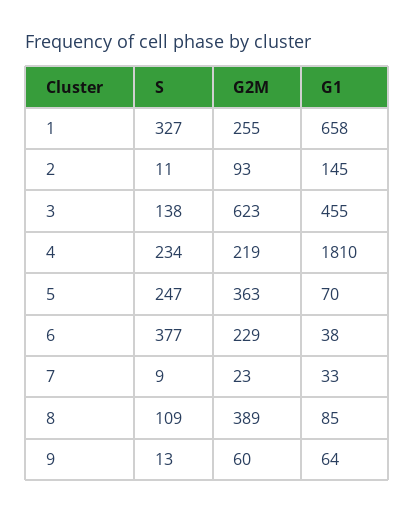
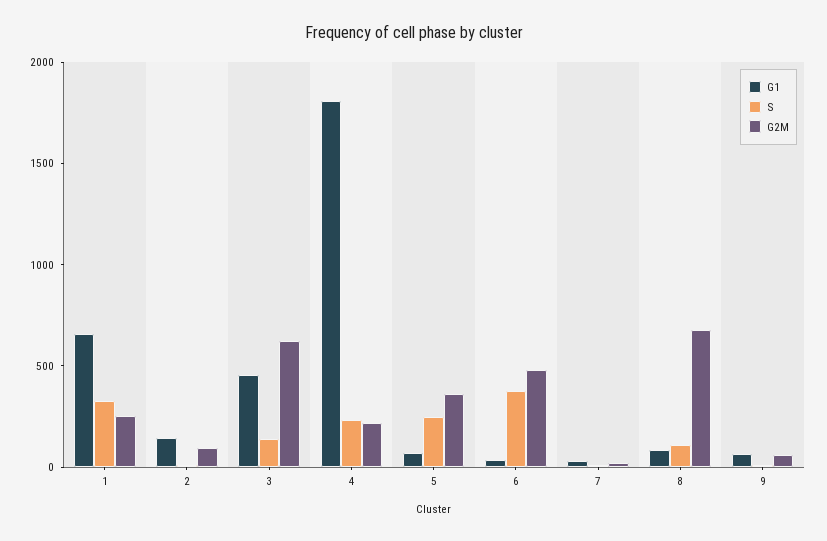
G2M, 6: 229 -> 500
G2M, 8: 389 -> 700

